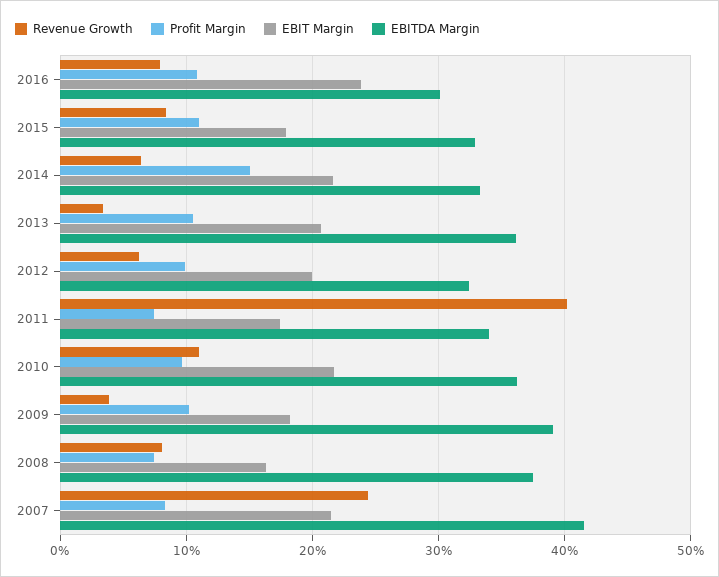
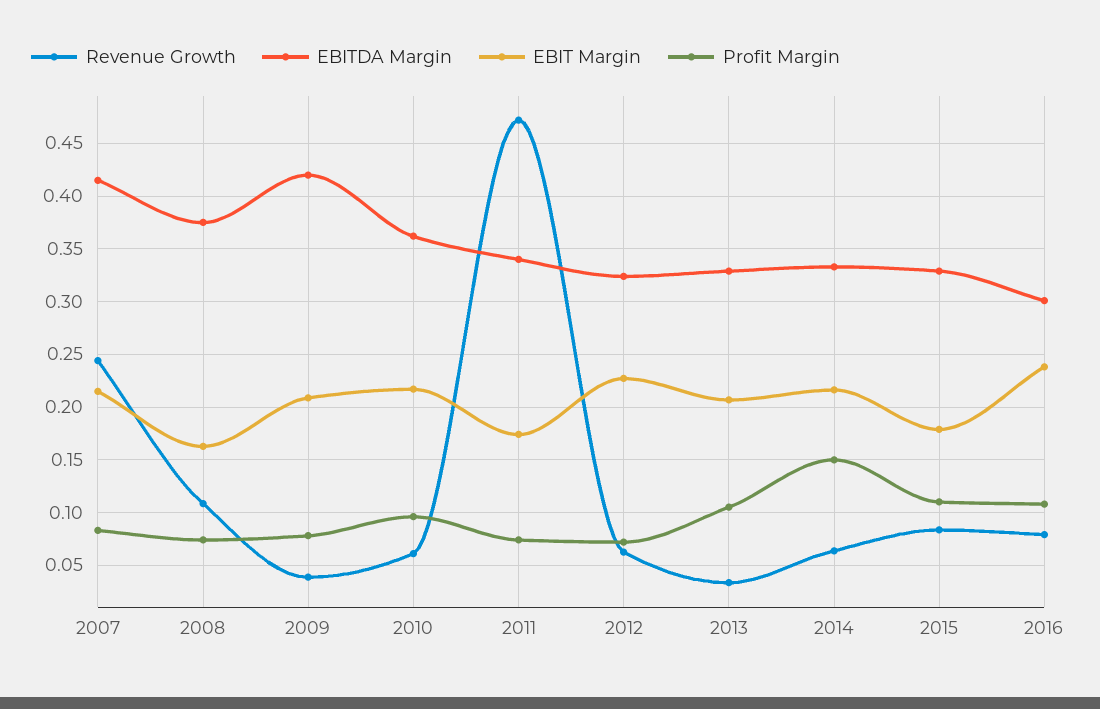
EBITDA Margin, 2013: 0.36 -> 0.33
Profit Margin, 2012: 0.1 -> 0.07
EBIT Margin, 2012: 0.2 -> 0.23
Revenue Growth, 2011: 0.4 -> 0.47
Revenue Growth, 2010: 0.11 -> 0.06
Profit Margin, 2009: 0.1 -> 0.08
EBIT Margin, 2009: 0.18 -> 0.21
EBITDA Margin, 2009: 0.39 -> 0.42
Revenue Growth, 2008: 0.08 -> 0.11

